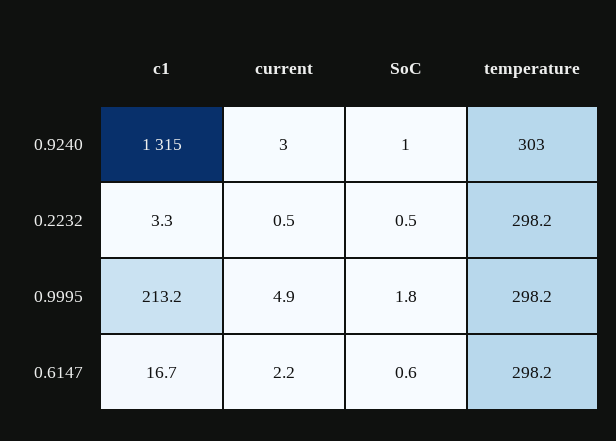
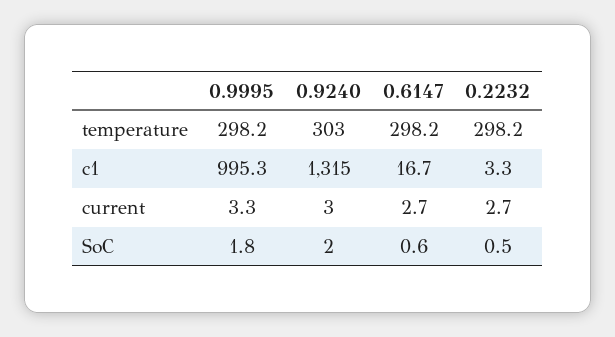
SoC, 0.9240: 1 -> 2
current, 0.2232: 0.5 -> 2.7
c1, 0.9995: 213.2 -> 995.3
current, 0.9995: 4.9 -> 3.3
current, 0.6147: 2.2 -> 2.7

